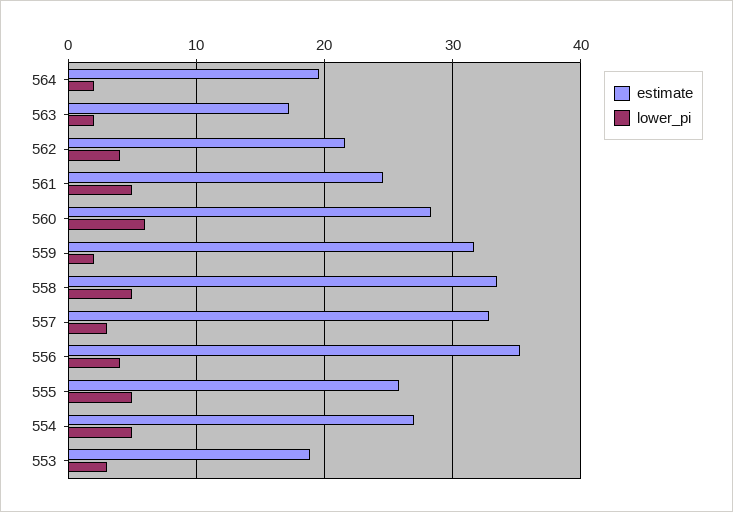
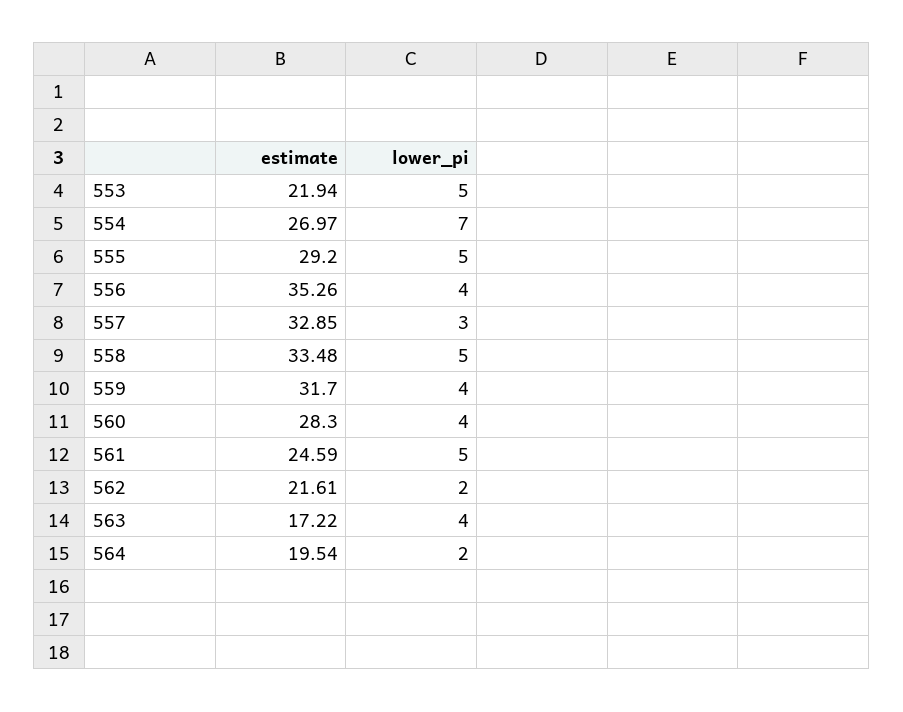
lower_pi, 563: 2 -> 4
lower_pi, 562: 4 -> 2
lower_pi, 560: 6 -> 4
lower_pi, 559: 2 -> 4
estimate, 555: 26 -> 29.2
lower_pi, 554: 5 -> 7
estimate, 553: 19 -> 21.94
lower_pi, 553: 3 -> 5

